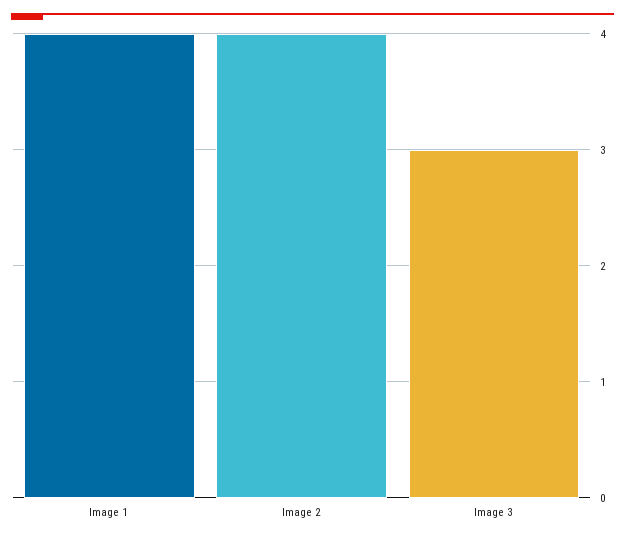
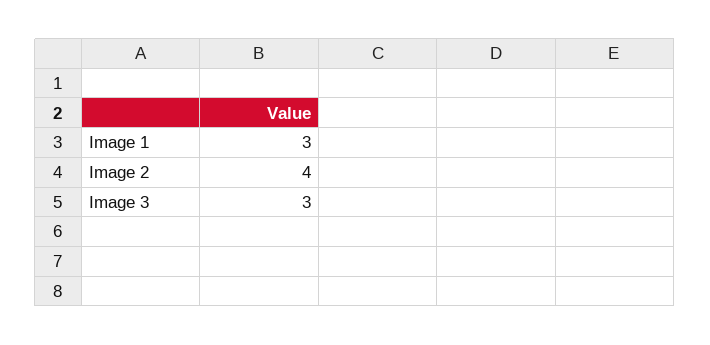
Image 1: 4 -> 3

